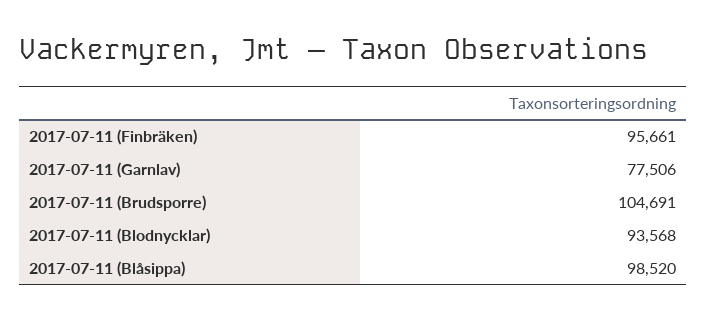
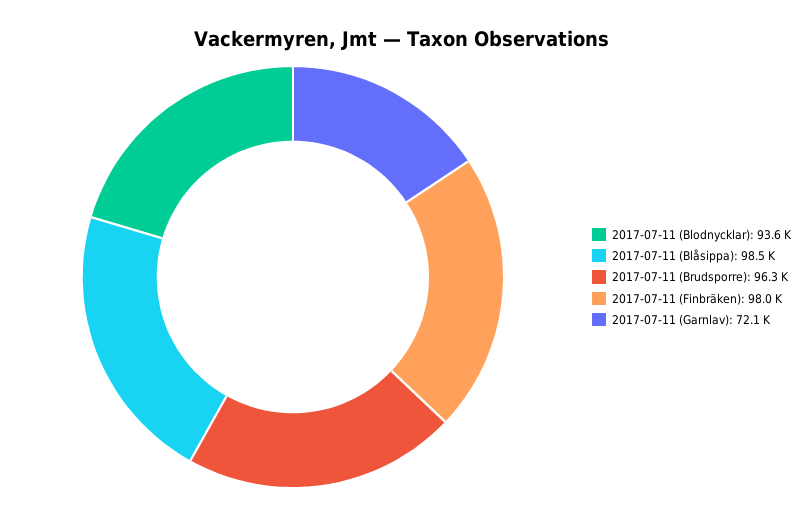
2017-07-11 (Finbräken): 95661 -> 98000
2017-07-11 (Garnlav): 77506 -> 72100
2017-07-11 (Brudsporre): 104691 -> 96300

